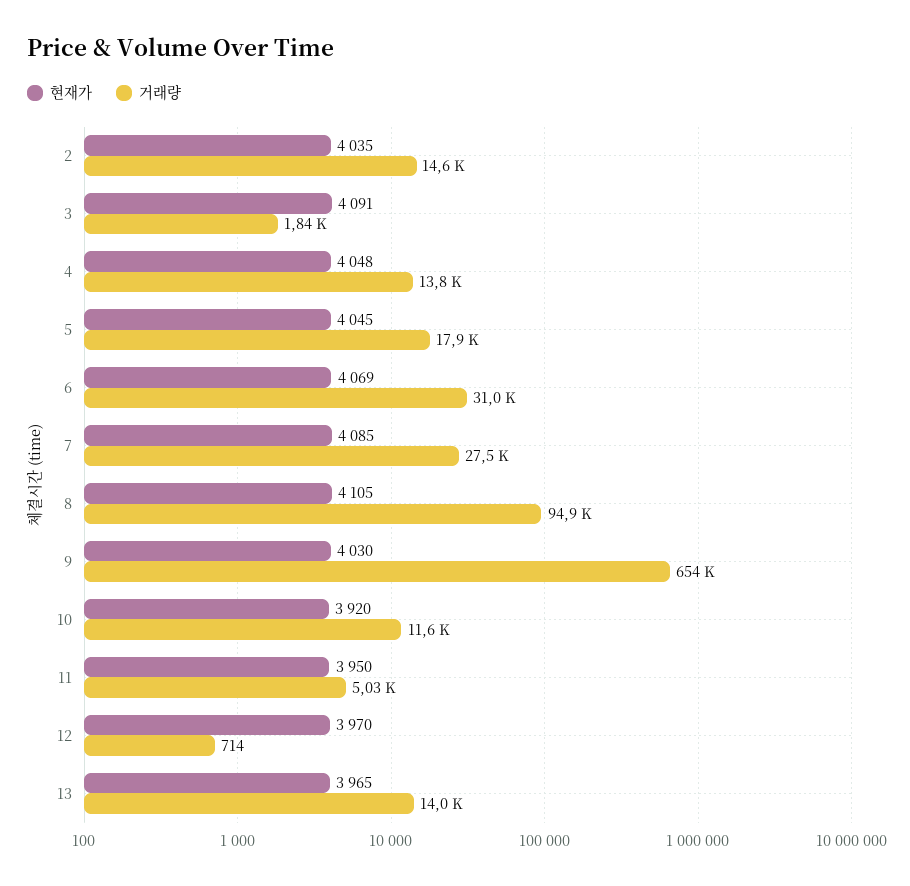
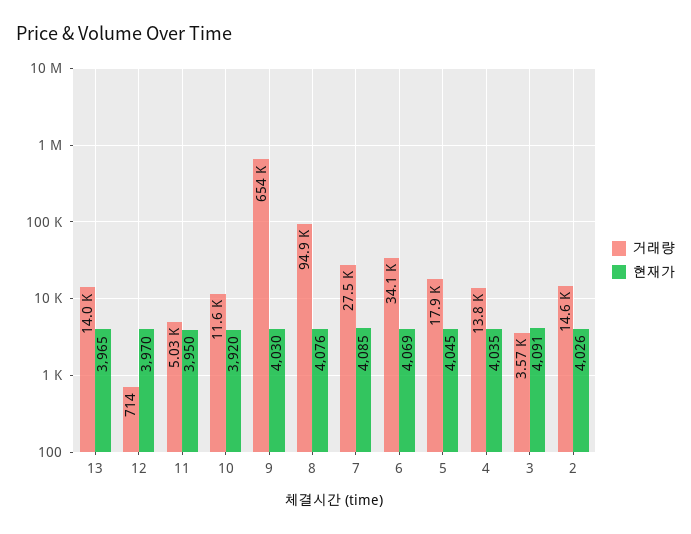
현재가, 2: 4035 -> 4026
거래량, 3: 1840 -> 3570
현재가, 4: 4048 -> 4035
거래량, 6: 31000 -> 34100
현재가, 8: 4105 -> 4076

